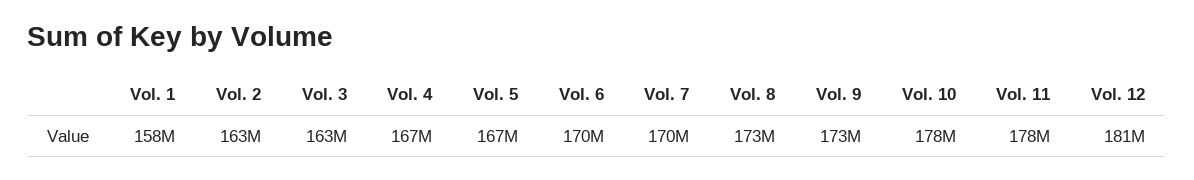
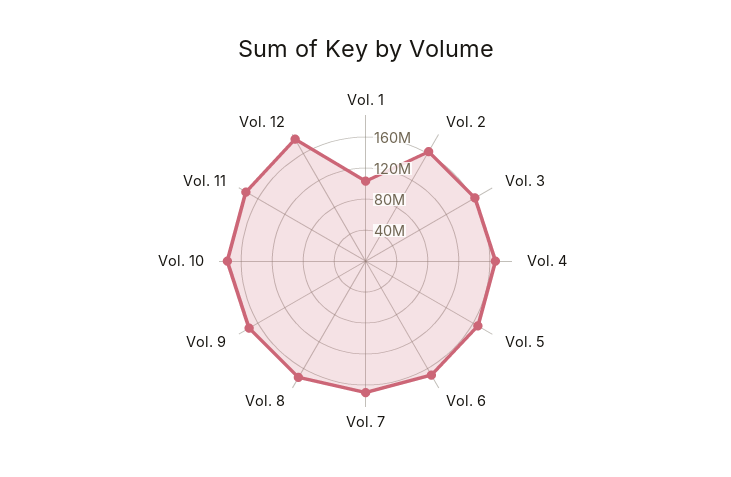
Vol. 1: 158000000 -> 100000000

